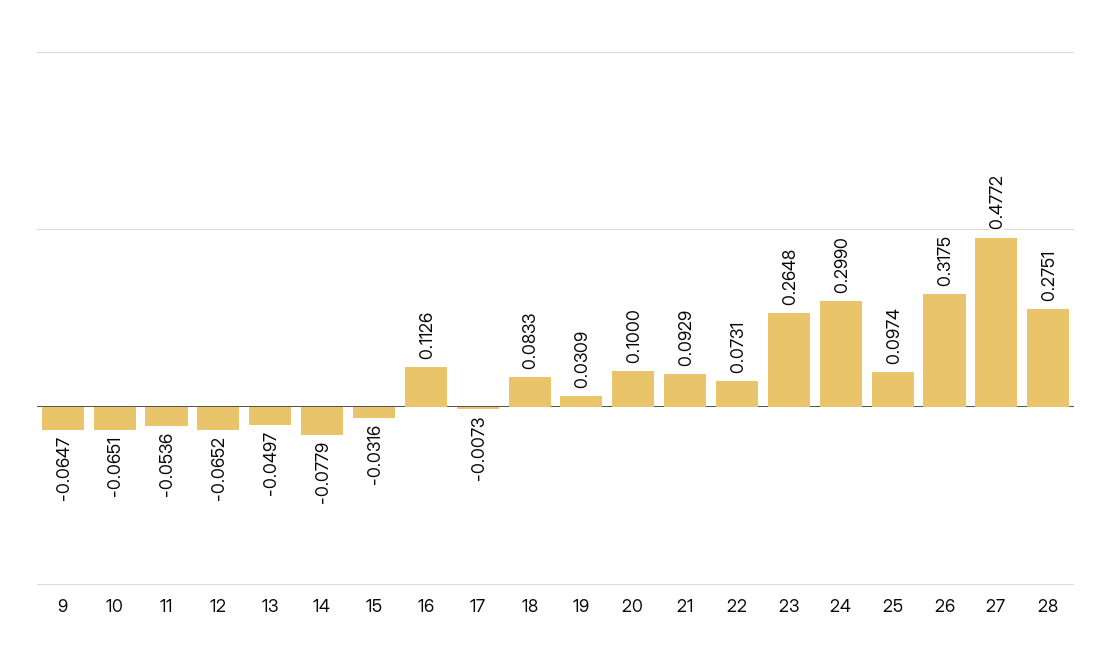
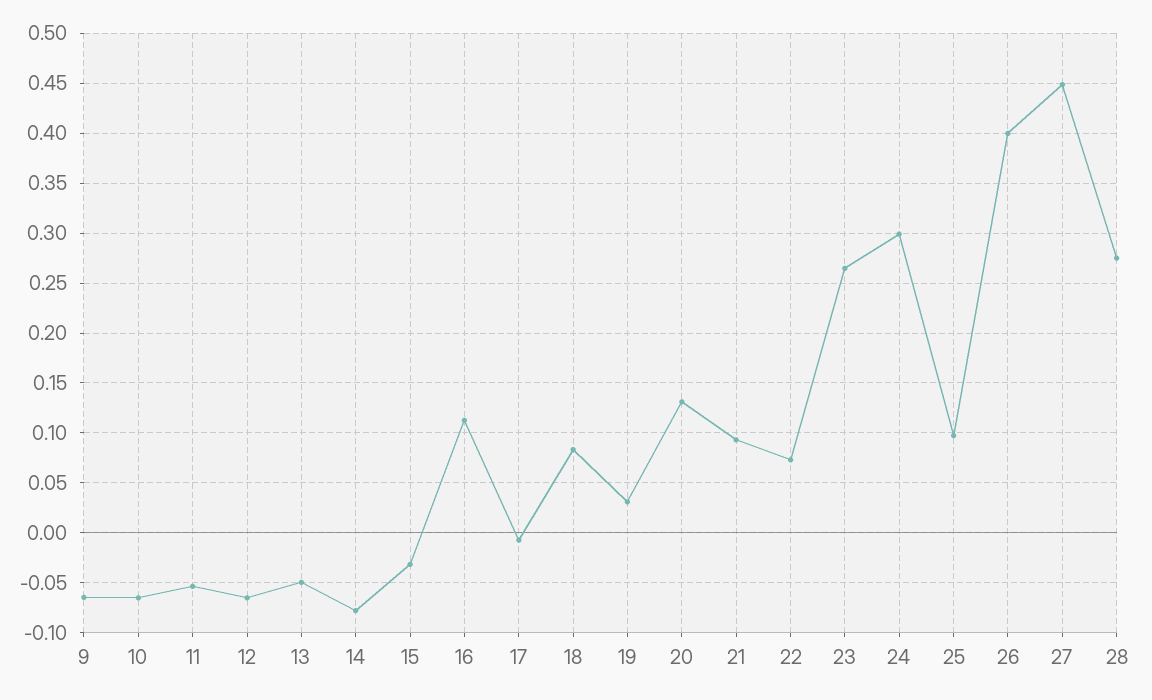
20: 0.1 -> 0.13
26: 0.3175 -> 0.4
27: 0.4772 -> 0.45

